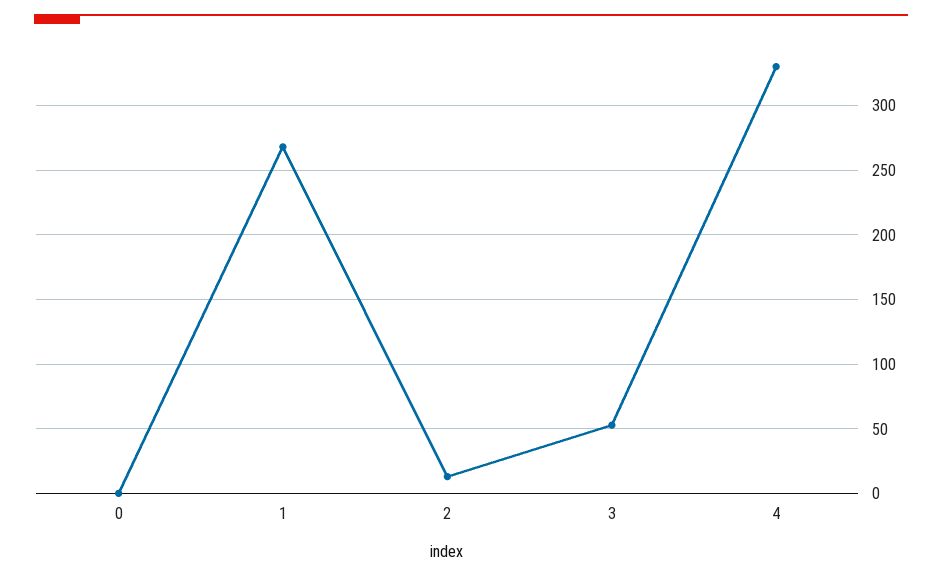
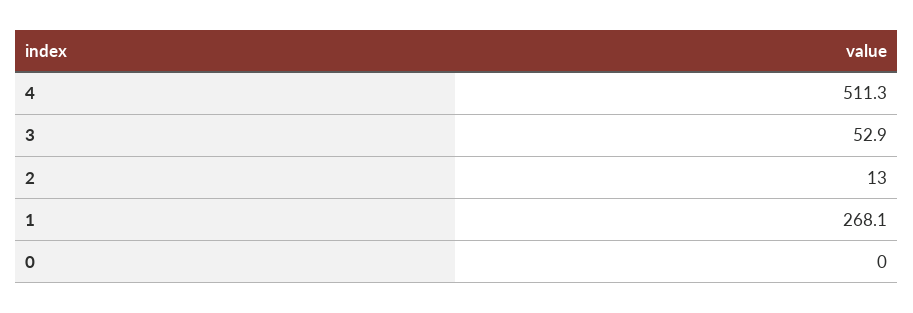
4: 330 -> 511.3

